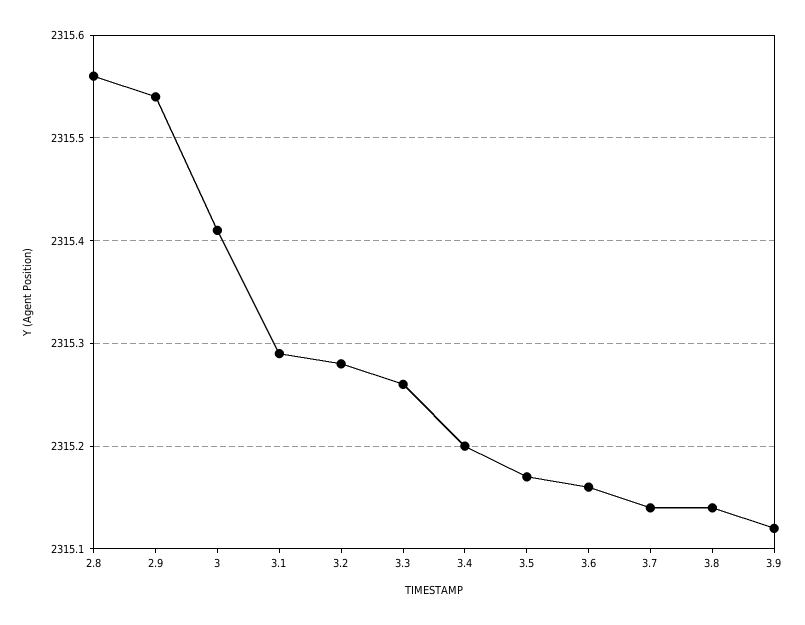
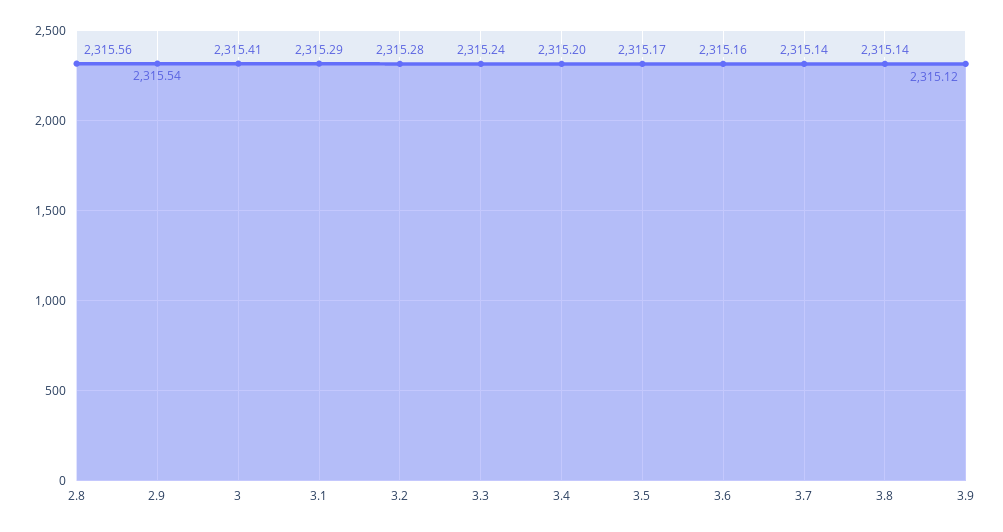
3.3: 2315.26 -> 2315.24

